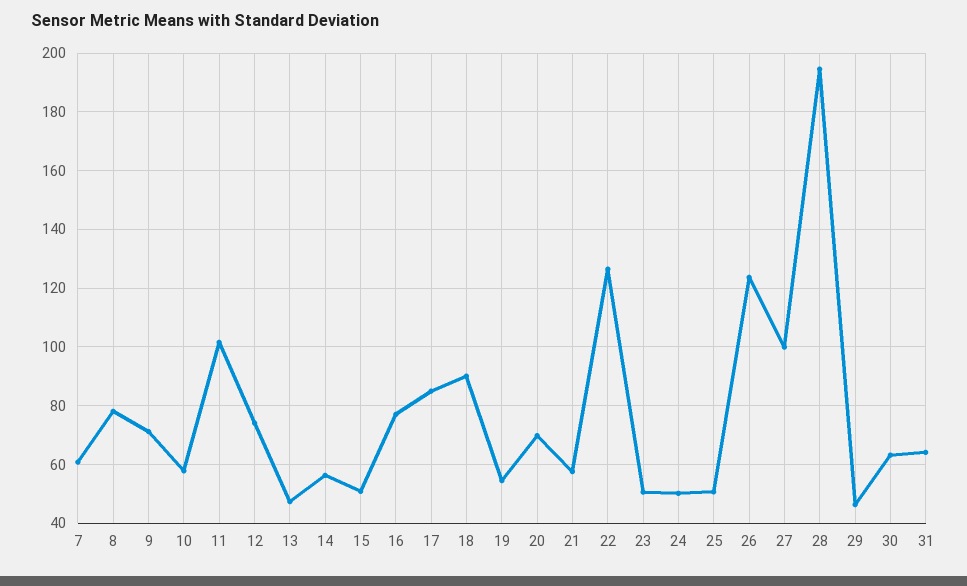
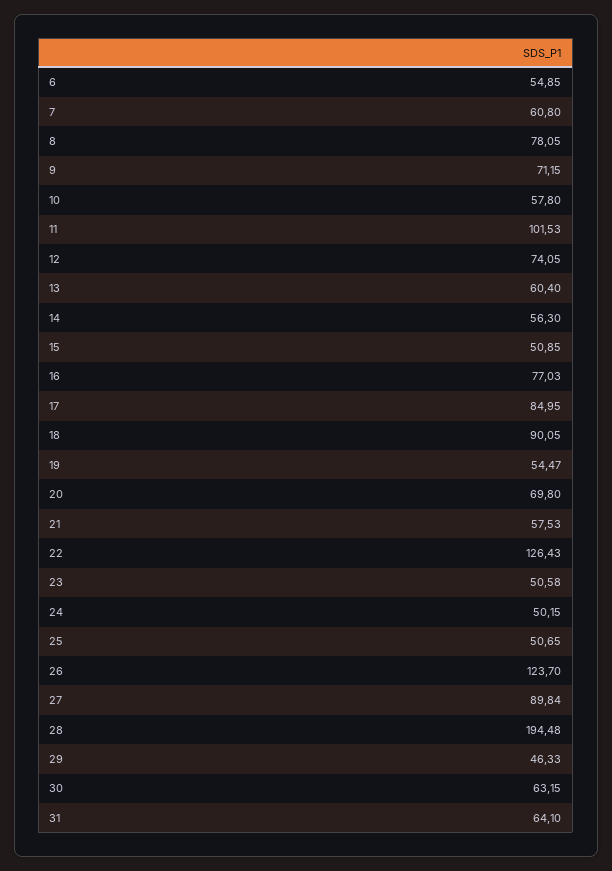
13: 47.5 -> 60.4
27: 100 -> 89.84
6: none -> 54.85

